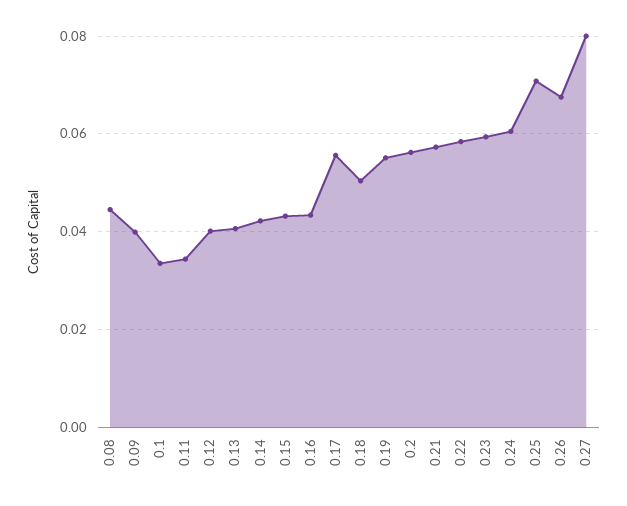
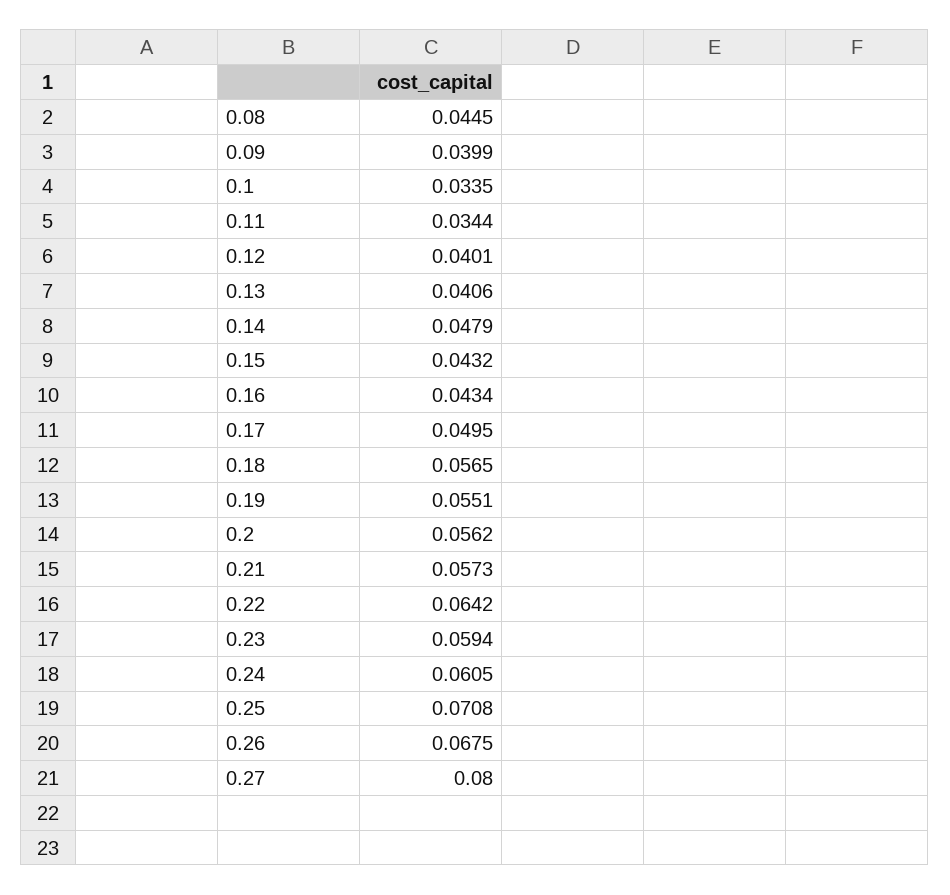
0.14: 0.042 -> 0.0479
0.17: 0.056 -> 0.0495
0.18: 0.05 -> 0.0565
0.22: 0.058 -> 0.0642

